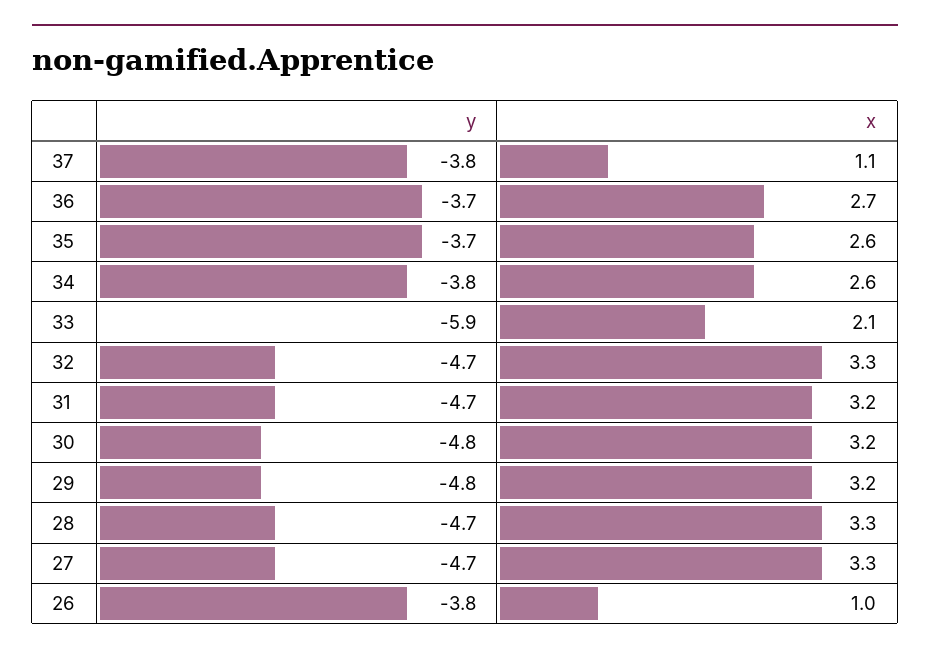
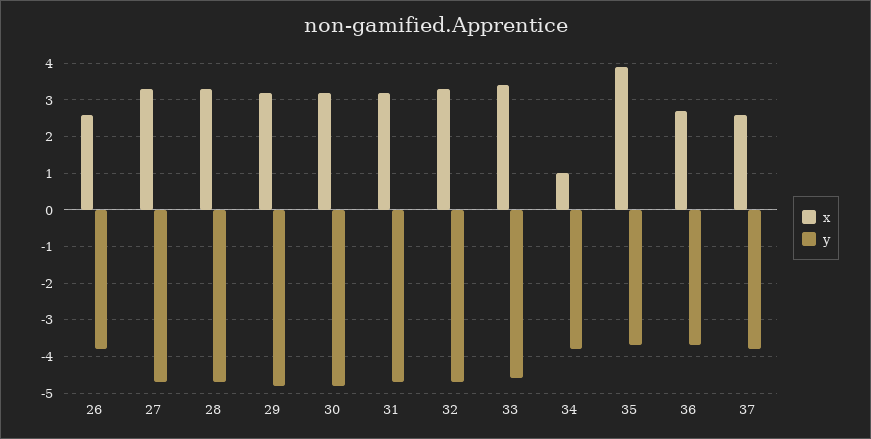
x, 37: 1.1 -> 2.5
x, 35: 2.6 -> 4
x, 34: 2.6 -> 1
y, 33: -5.9 -> -4.5
x, 33: 2.1 -> 3.5
x, 26: 1 -> 2.5

